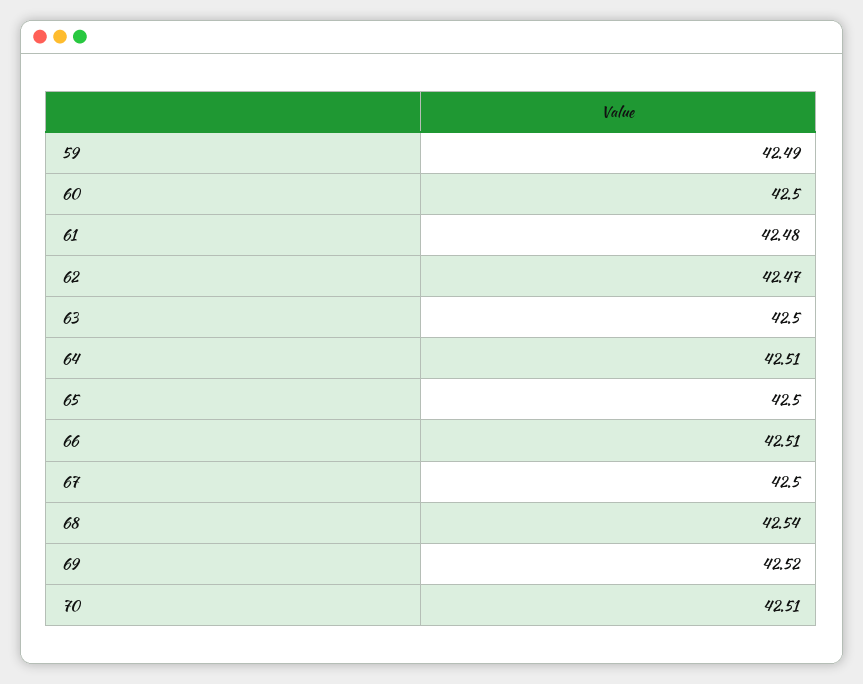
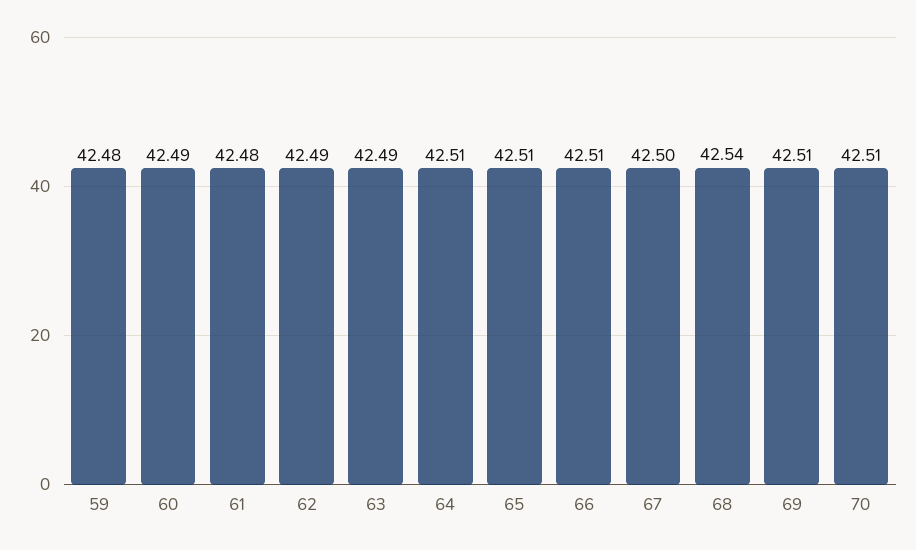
59: 42.49 -> 42.48
60: 42.5 -> 42.49
62: 42.47 -> 42.49
63: 42.5 -> 42.49
65: 42.5 -> 42.51
69: 42.52 -> 42.51

